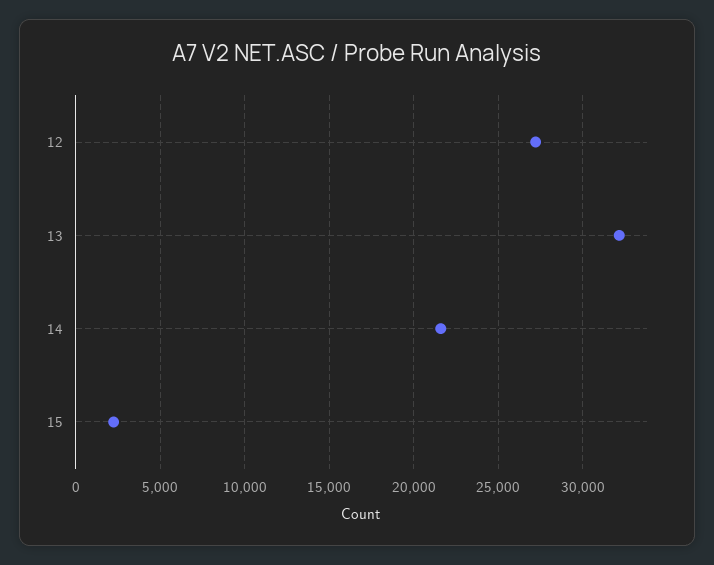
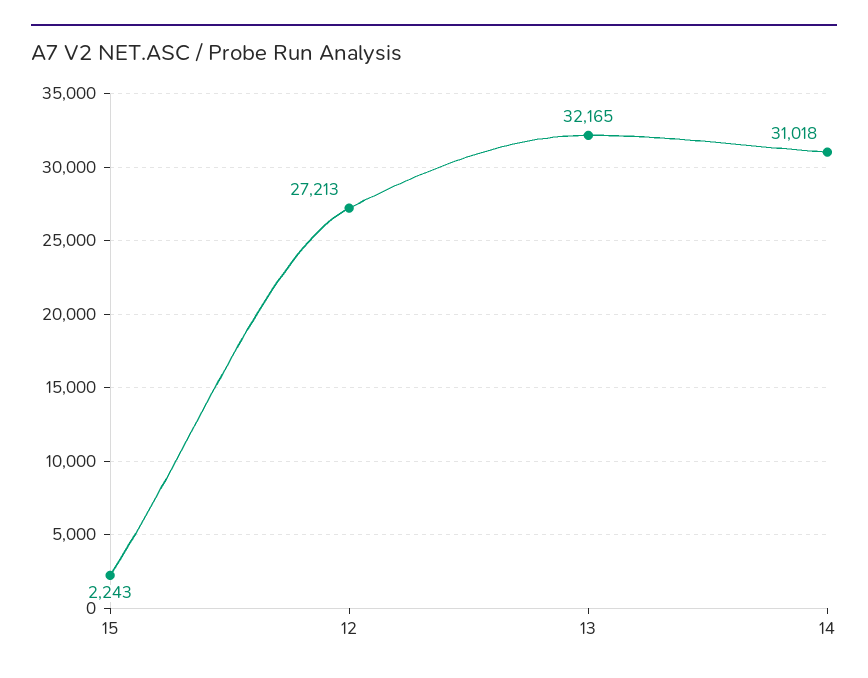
14: 21500 -> 31018

